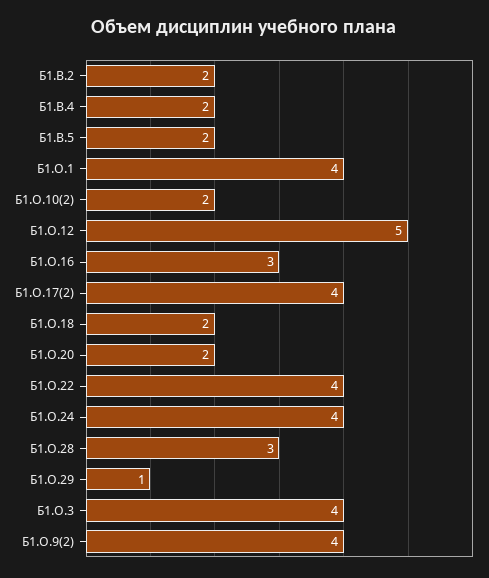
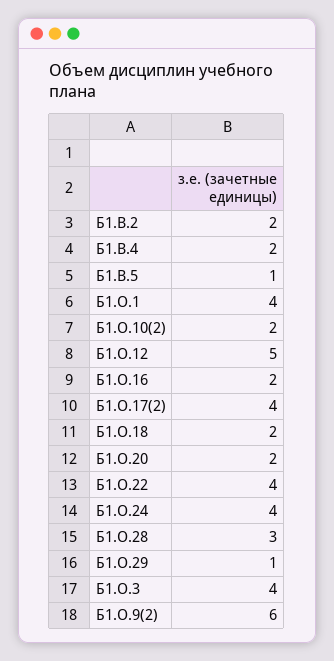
Б1.В.5: 2 -> 1
Б1.О.16: 3 -> 2
Б1.О.9(2): 4 -> 6

